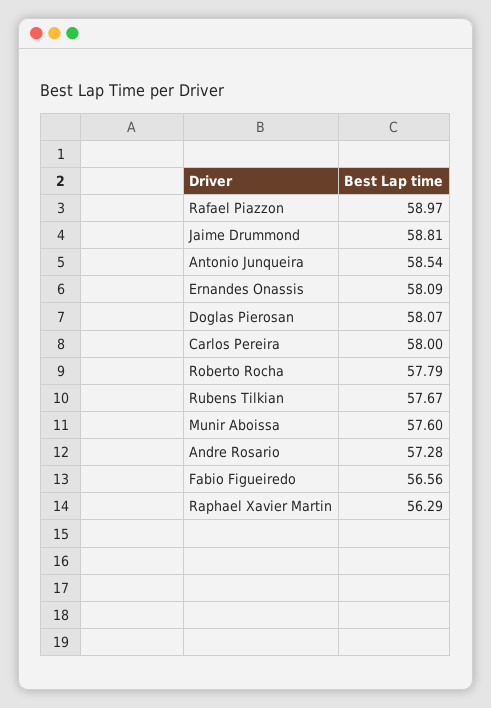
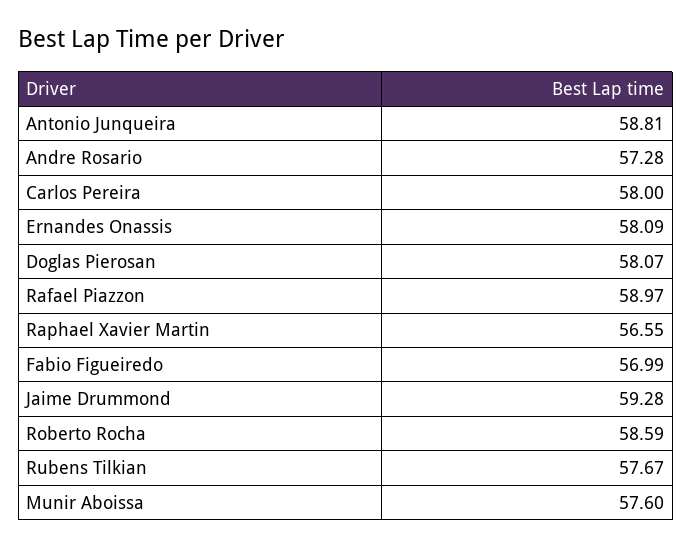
Jaime Drummond: 58.81 -> 59.28
Antonio Junqueira: 58.54 -> 58.81
Roberto Rocha: 57.79 -> 58.59
Fabio Figueiredo: 56.56 -> 56.99
Raphael Xavier Martin: 56.29 -> 56.55

